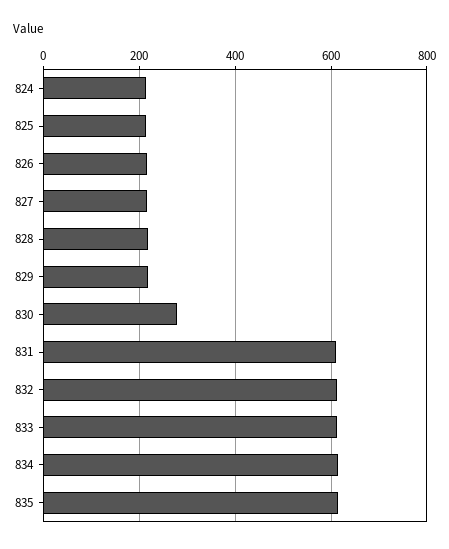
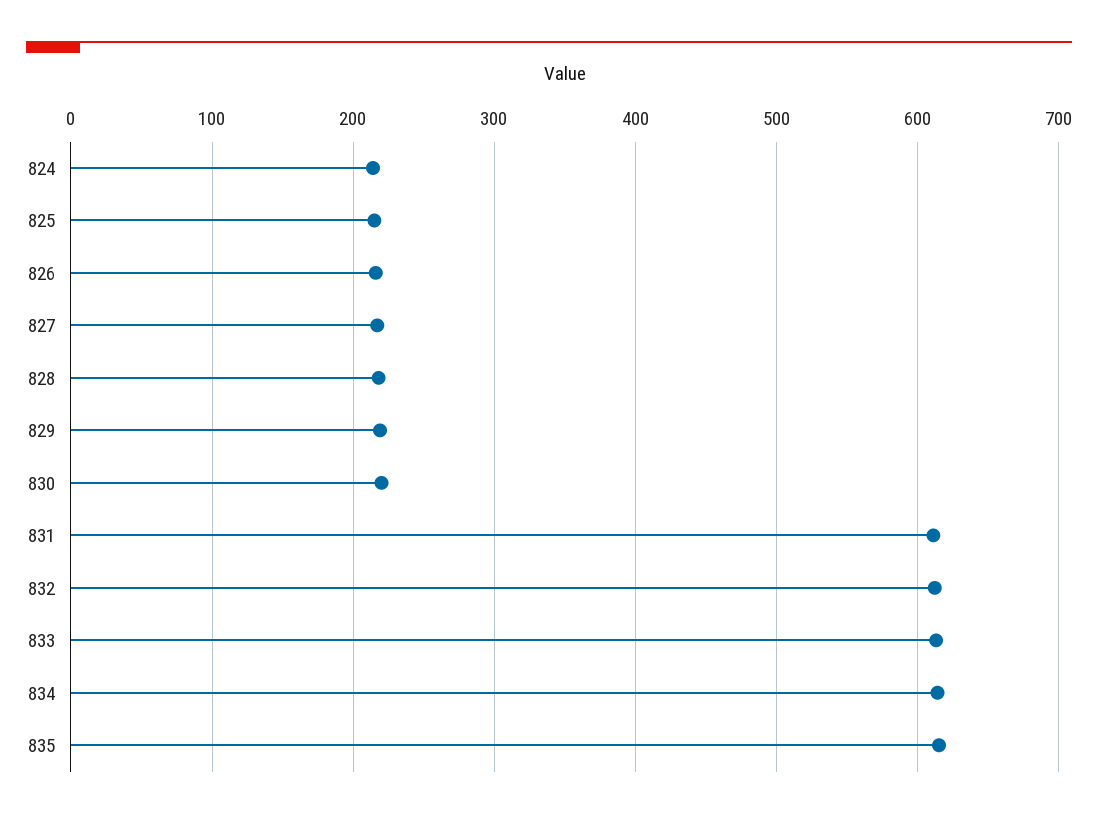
830: 280 -> 220

